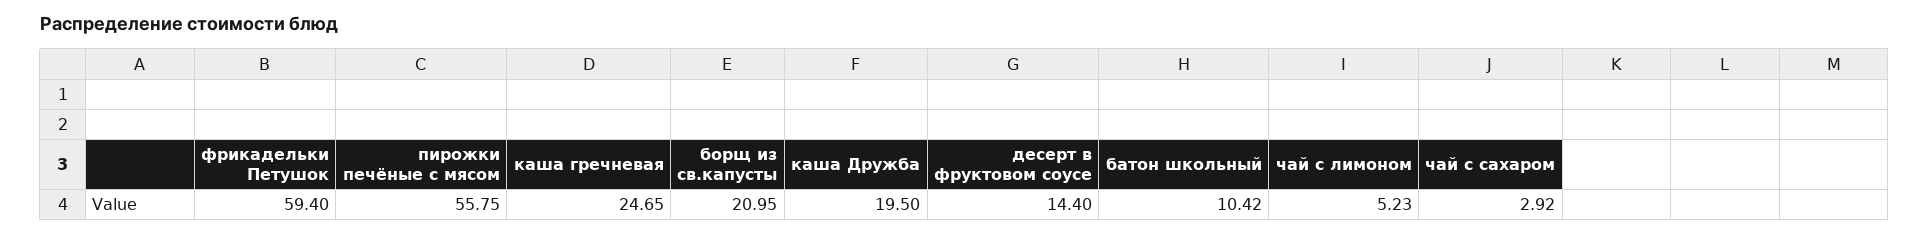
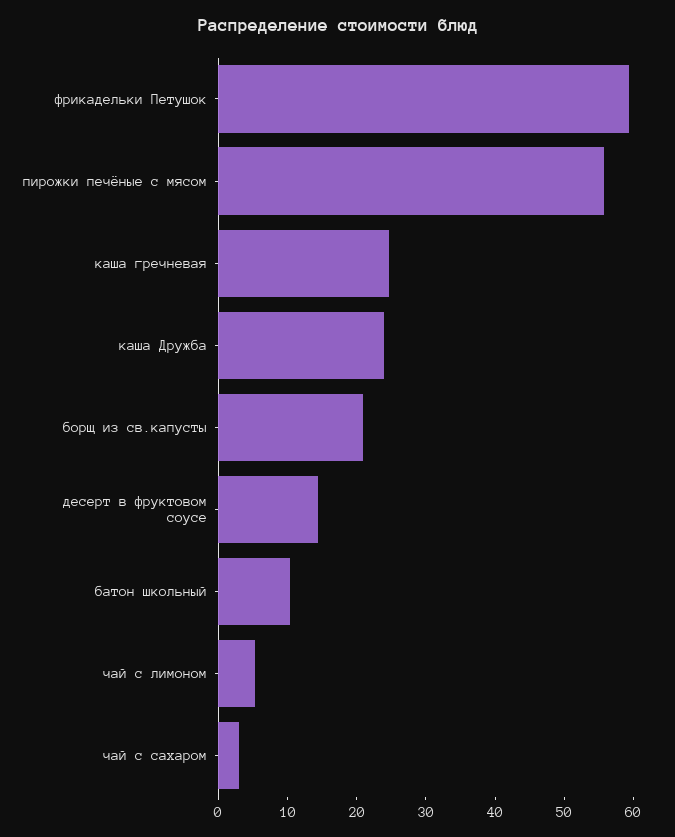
каша Дружба: 19.5 -> 24

